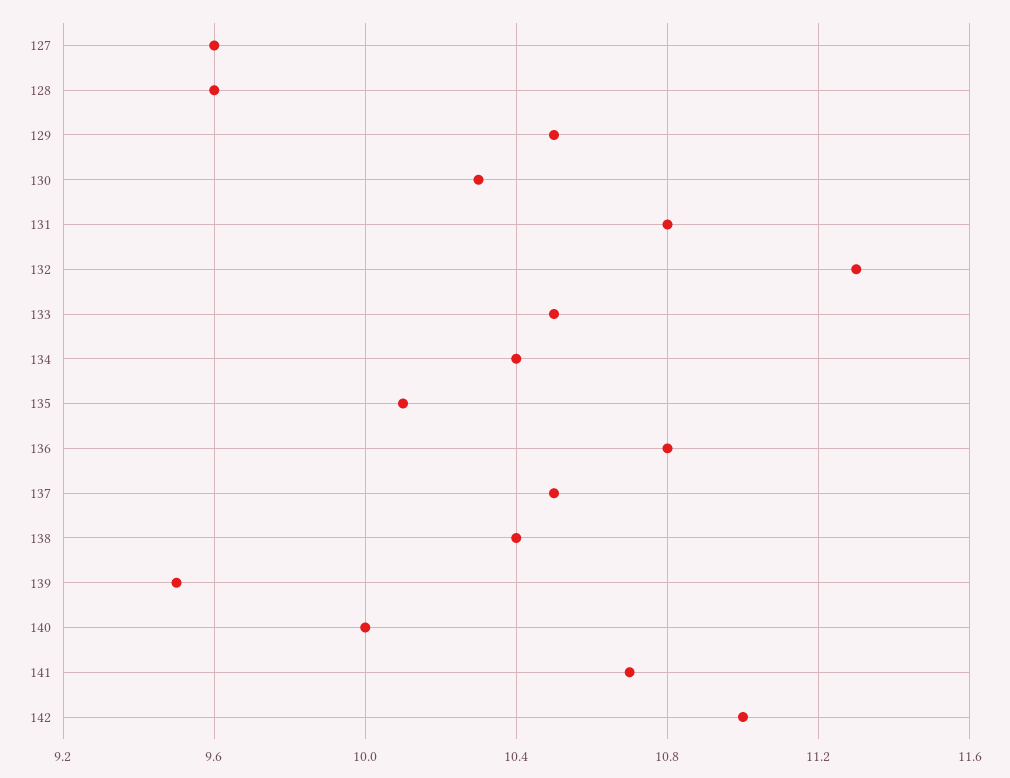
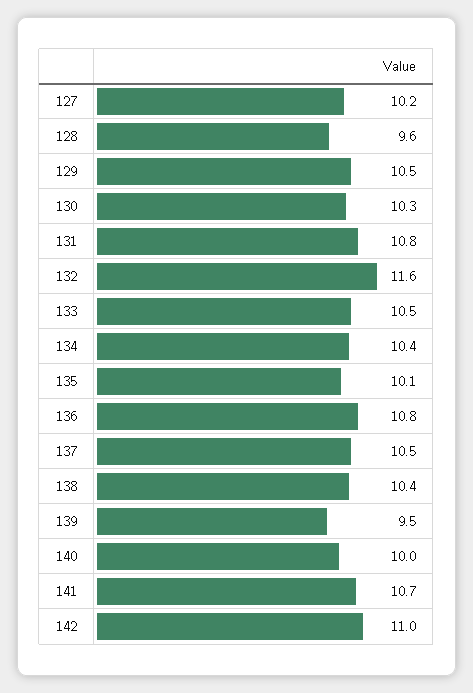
127: 9.6 -> 10.2
132: 11.3 -> 11.6

